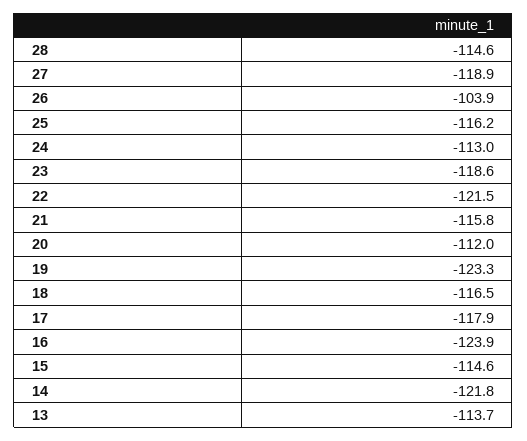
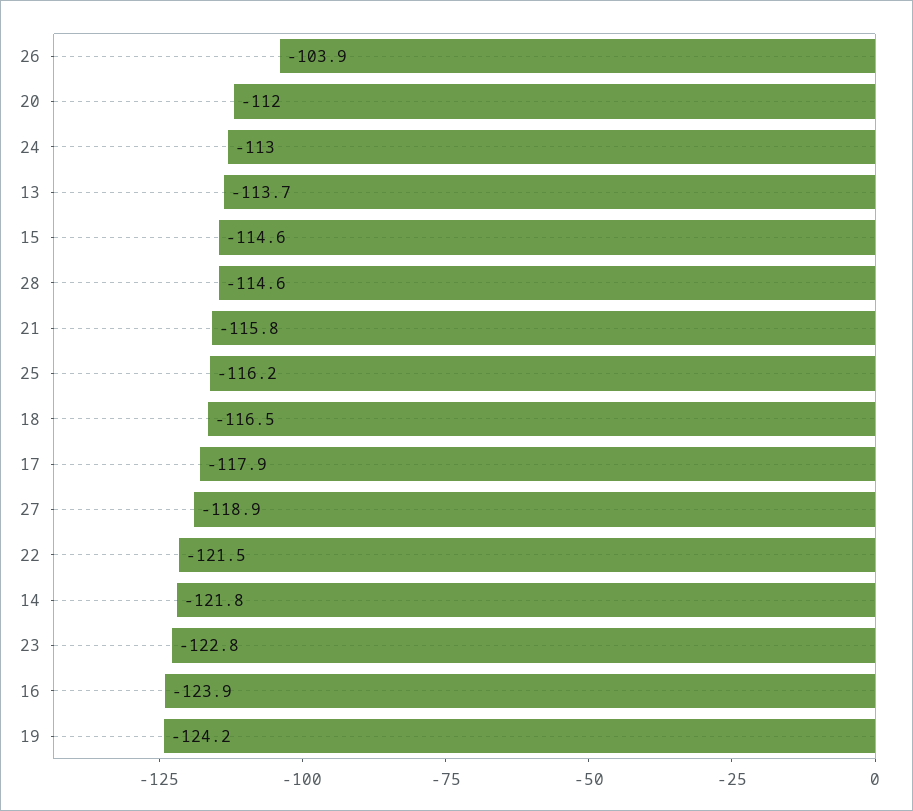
23: -118.6 -> -122.8
19: -123.3 -> -124.2

